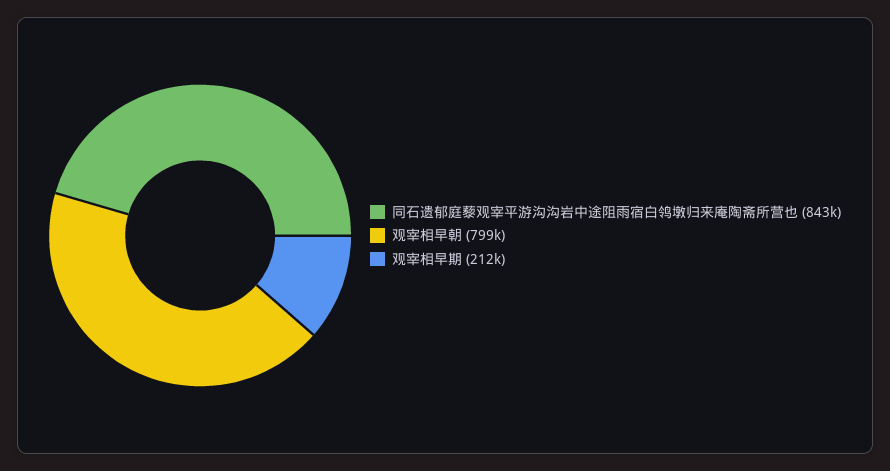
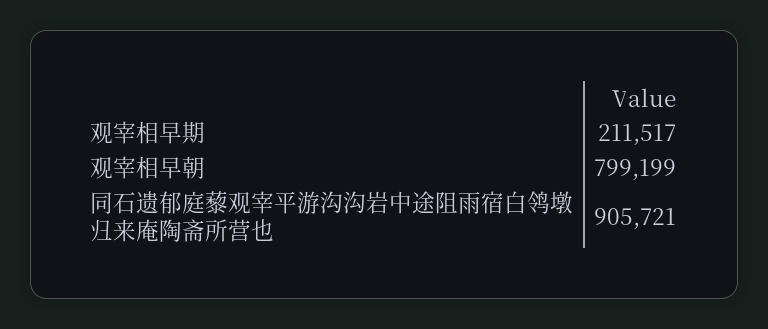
同石遗郁庭藜观宰平游沟沟岩中途阻雨宿白鸰墩归来庵陶斋所营也: 843000 -> 905721

